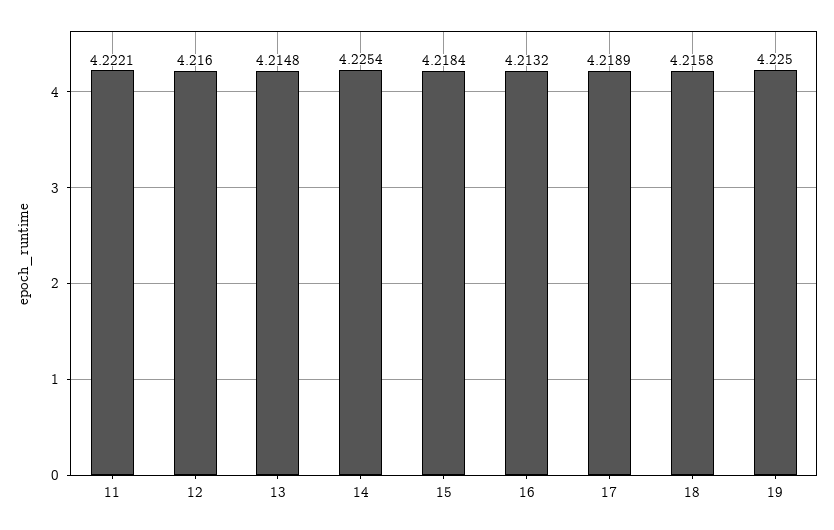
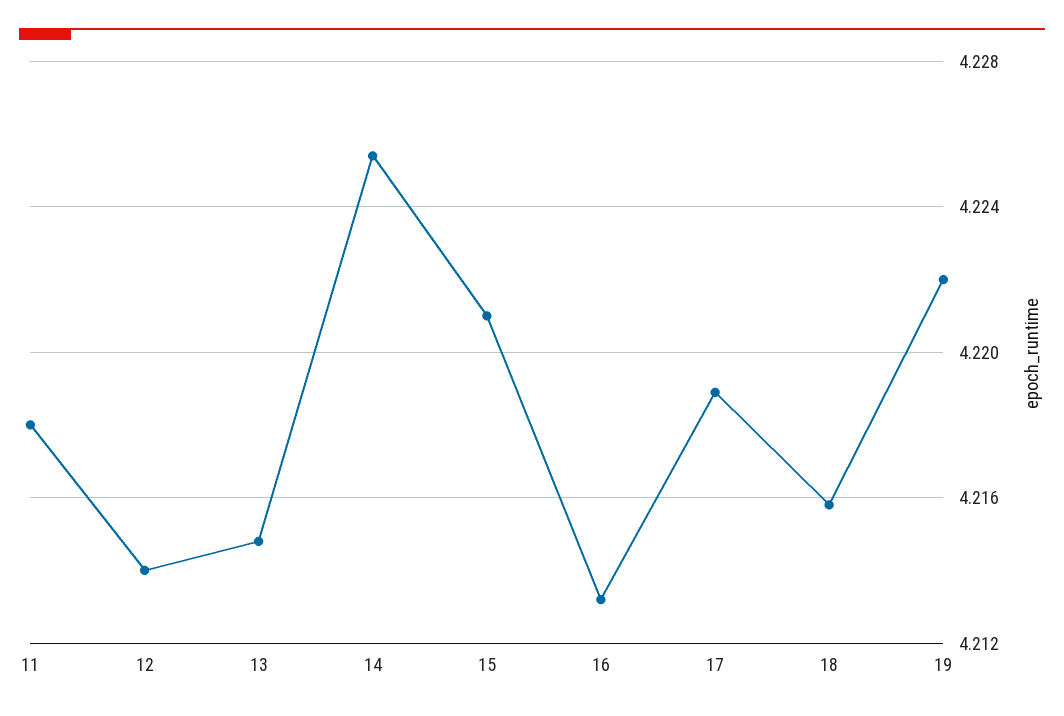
11: 4.2221 -> 4.218
12: 4.216 -> 4.214
15: 4.2184 -> 4.221
19: 4.225 -> 4.222

